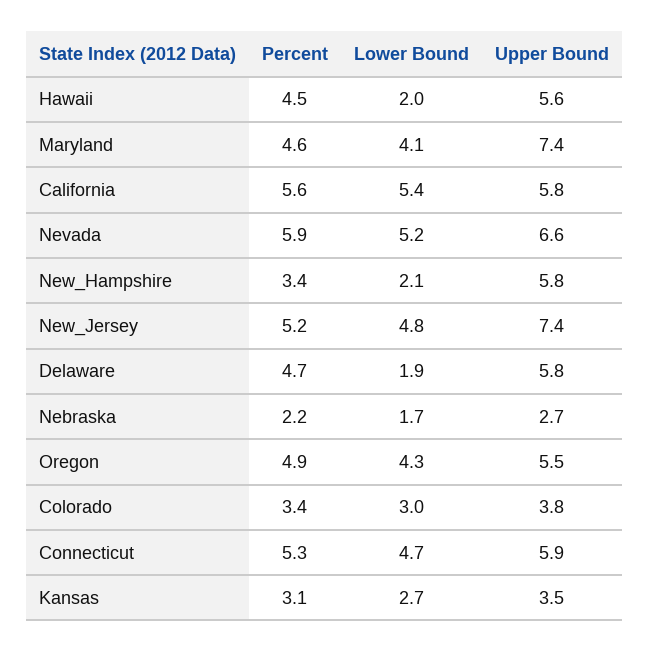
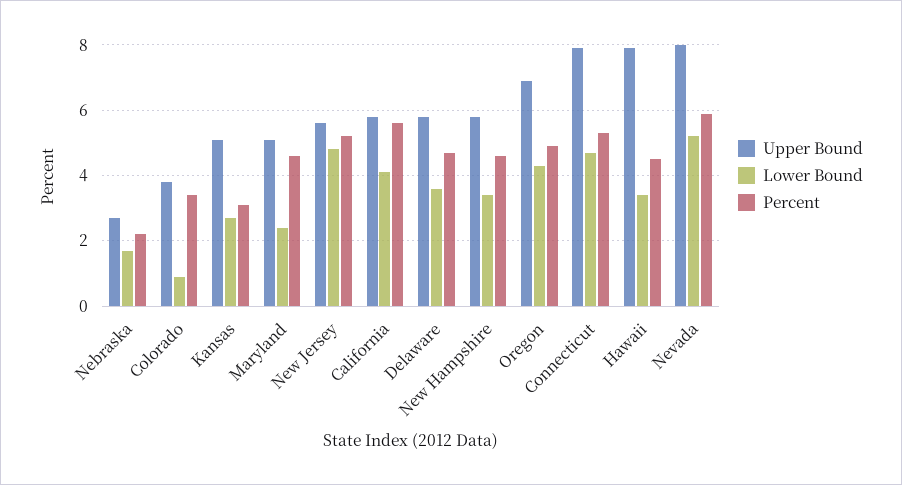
Lower Bound, Hawaii: 2 -> 3.5
Upper Bound, Hawaii: 5.6 -> 8
Lower Bound, Maryland: 4.1 -> 2.5
Upper Bound, Maryland: 7.4 -> 5
Lower Bound, California: 5.4 -> 4
Upper Bound, Nevada: 6.6 -> 8
Percent, New_Hampshire: 3.4 -> 4.5
Lower Bound, New_Hampshire: 2.1 -> 3.5
Upper Bound, New_Jersey: 7.4 -> 5.5
Lower Bound, Delaware: 1.9 -> 3.5
Upper Bound, Oregon: 5.5 -> 7
Lower Bound, Colorado: 3 -> 1
Upper Bound, Connecticut: 5.9 -> 8
Upper Bound, Kansas: 3.5 -> 5

